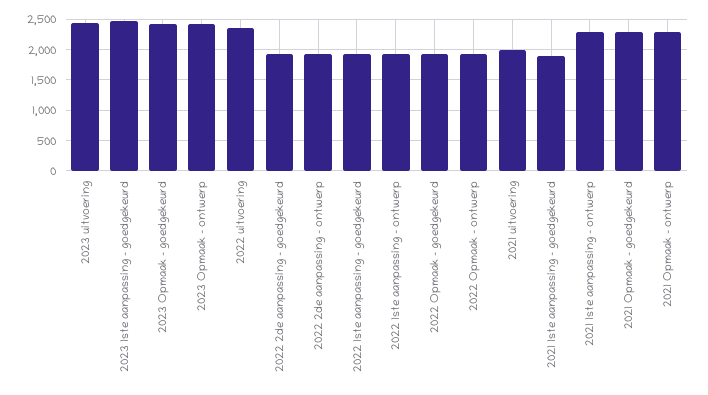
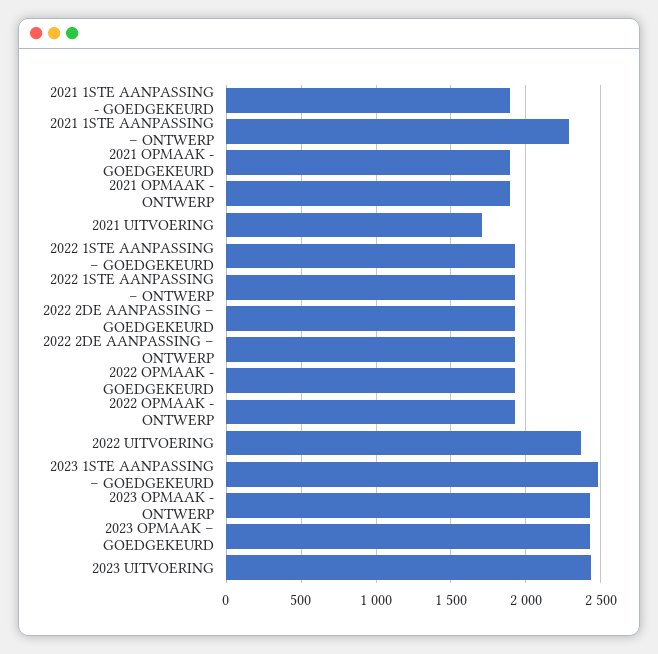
2021 uitvoering: 2000 -> 1700
2021 Opmaak - goedgekeurd: 2300 -> 1900
2021 Opmaak - ontwerp: 2300 -> 1900

